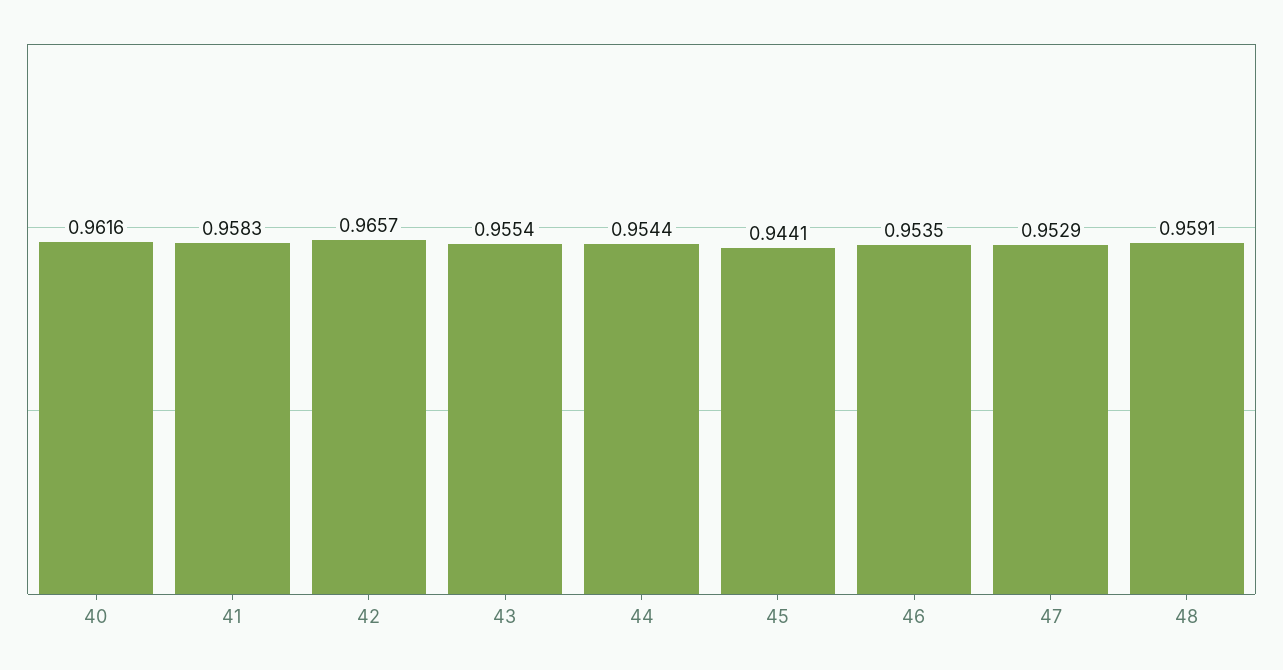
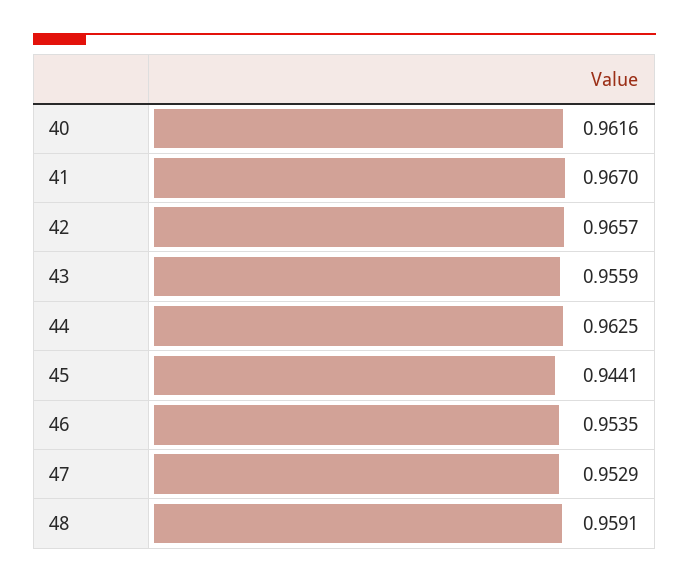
41: 0.9583 -> 0.967
43: 0.9554 -> 0.9559
44: 0.9544 -> 0.9625

